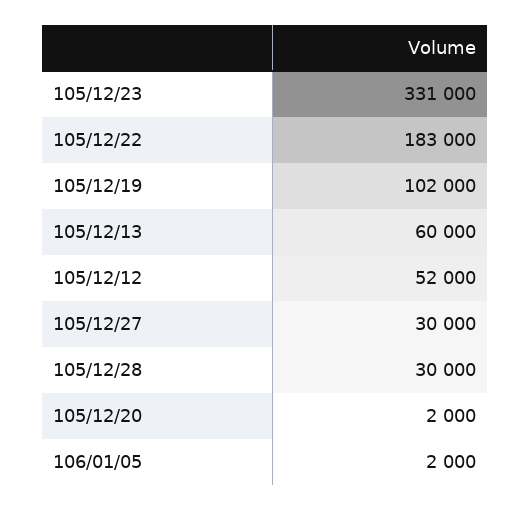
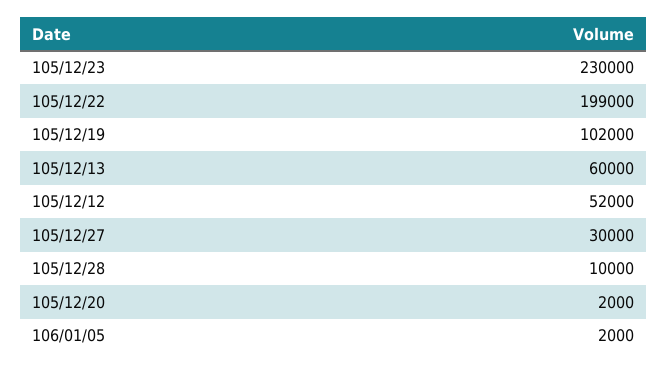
105/12/23: 331000 -> 230000
105/12/22: 183000 -> 199000
105/12/28: 30000 -> 10000

